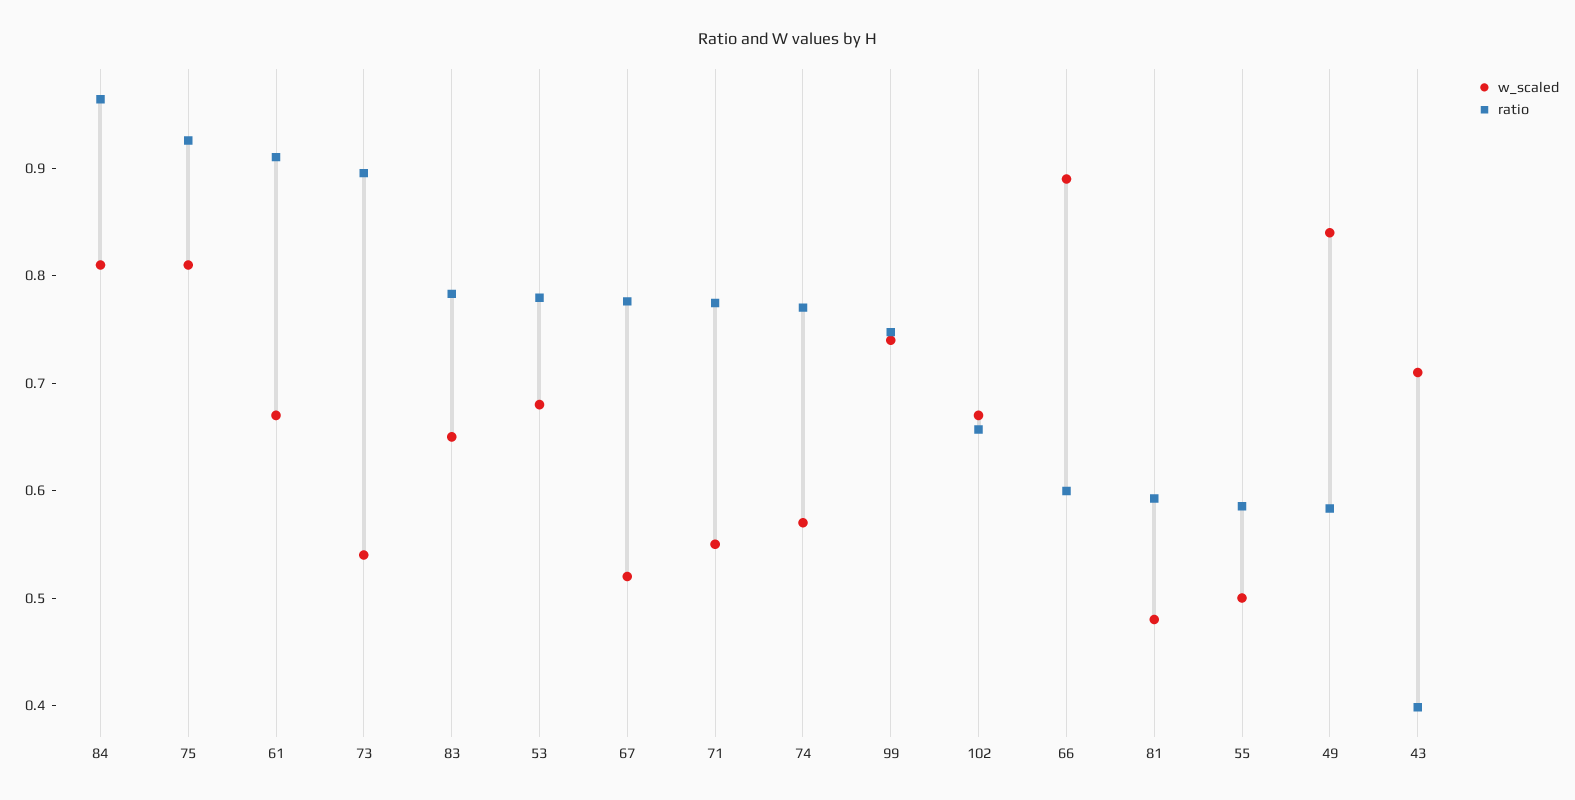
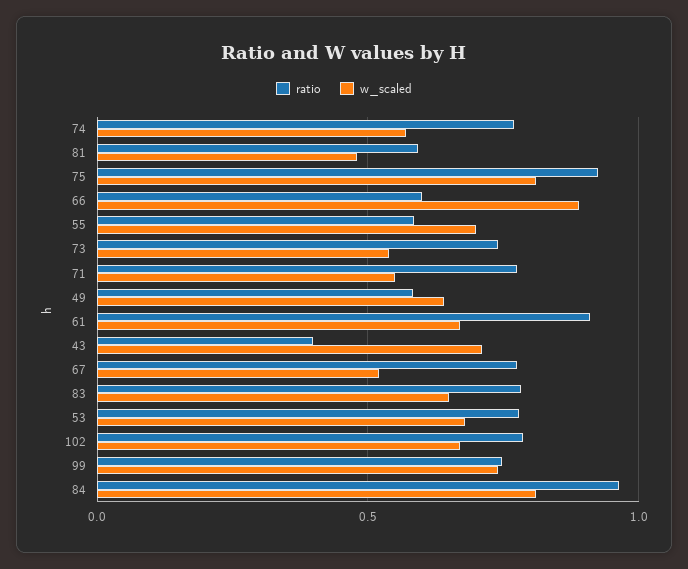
ratio, 73: 0.9 -> 0.75
ratio, 102: 0.66 -> 0.8
w_scaled, 55: 0.5 -> 0.7
w_scaled, 49: 0.84 -> 0.65

